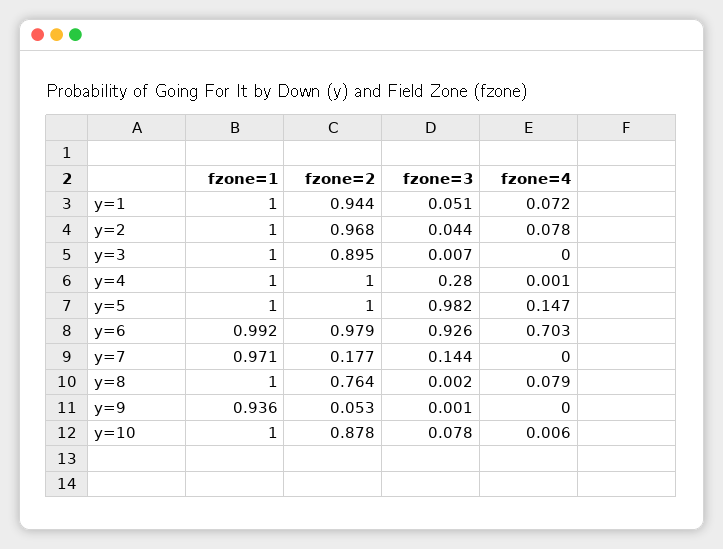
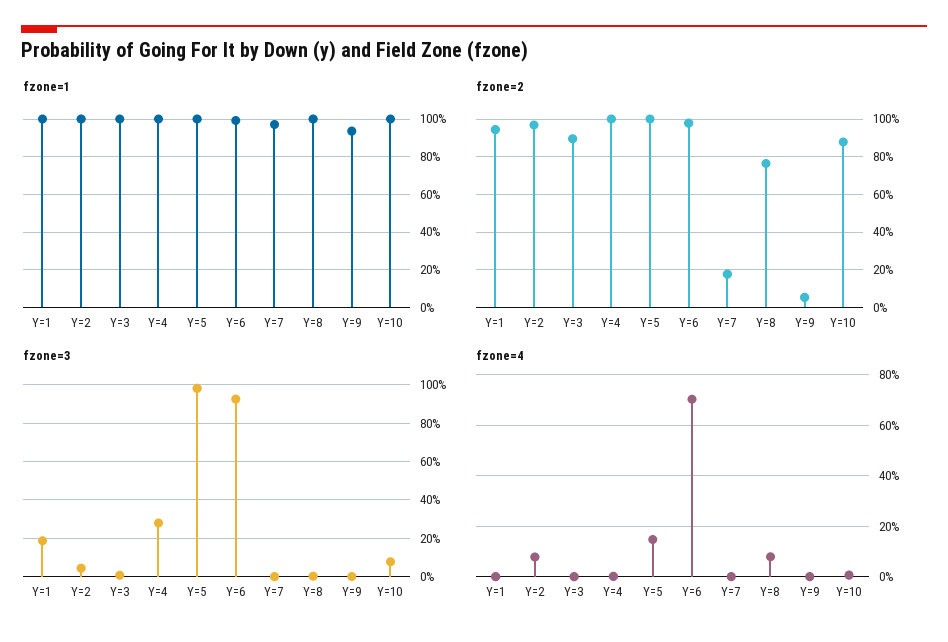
fzone=3, y=1: 0.051 -> 0.2
fzone=4, y=1: 0.072 -> 0
fzone=3, y=7: 0.144 -> 0

